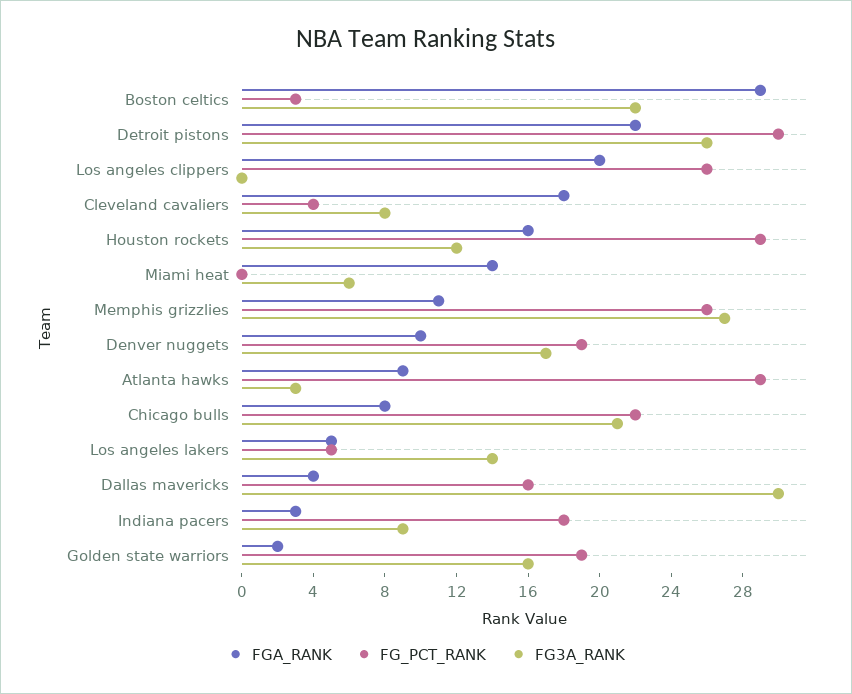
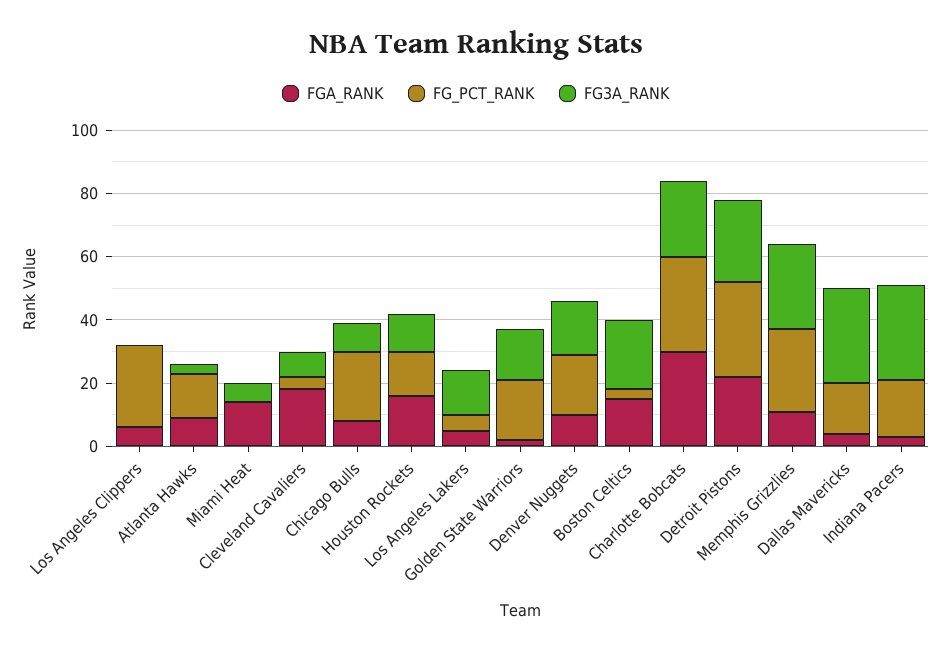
FGA_RANK, Boston celtics: 29 -> 15
FGA_RANK, Los angeles clippers: 20 -> 5
FG_PCT_RANK, Houston rockets: 29 -> 15
FG_PCT_RANK, Atlanta hawks: 29 -> 15
FG3A_RANK, Chicago bulls: 21 -> 10
FG3A_RANK, Indiana pacers: 9 -> 30
FGA_RANK, Charlotte Bobcats: none -> 30
FG_PCT_RANK, Charlotte Bobcats: none -> 30
FG3A_RANK, Charlotte Bobcats: none -> 25

